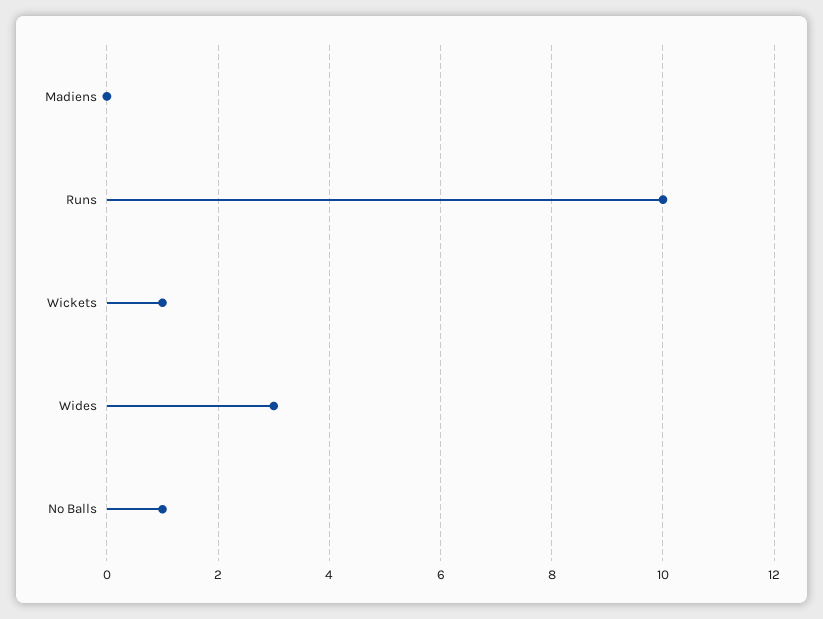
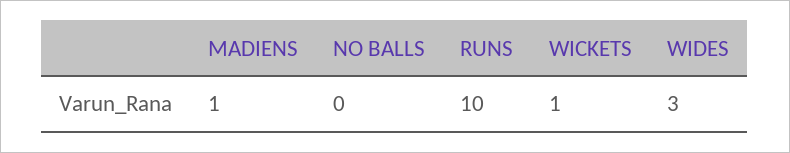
Madiens: 0 -> 1
No Balls: 1 -> 0

